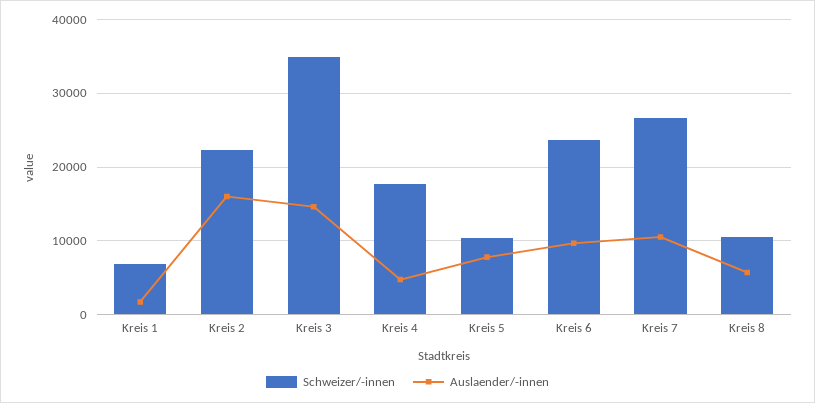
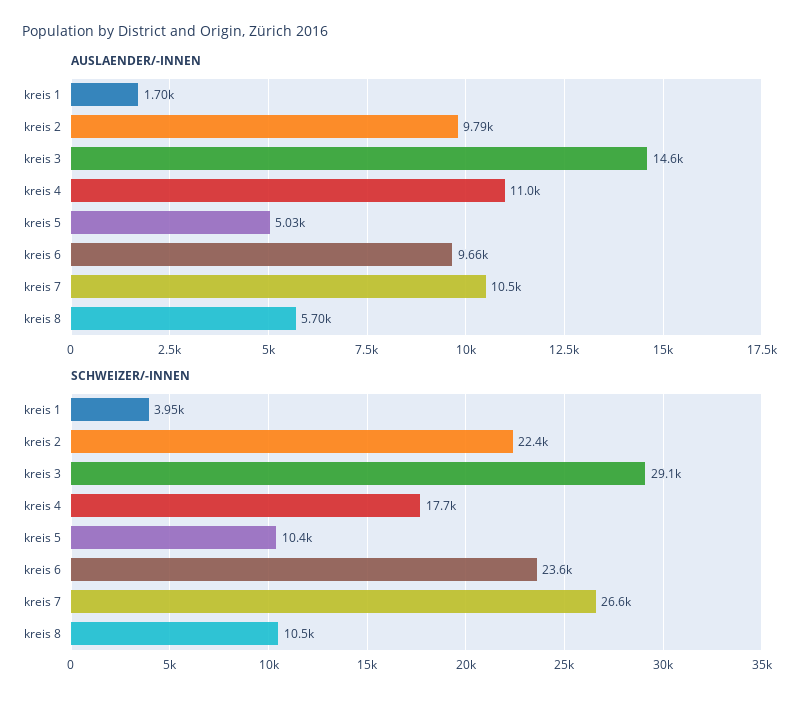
Schweizer/-innen, Kreis 1: 7000 -> 3950
Auslaender/-innen, Kreis 2: 16000 -> 9790
Schweizer/-innen, Kreis 3: 35000 -> 29100
Auslaender/-innen, Kreis 4: 5000 -> 11000
Auslaender/-innen, Kreis 5: 8000 -> 5030

